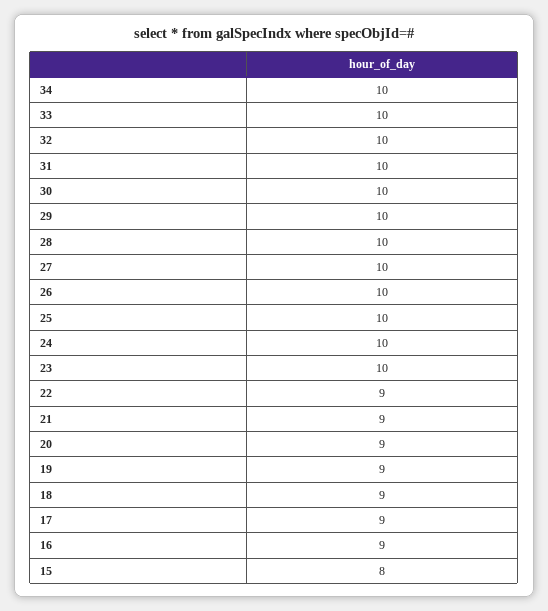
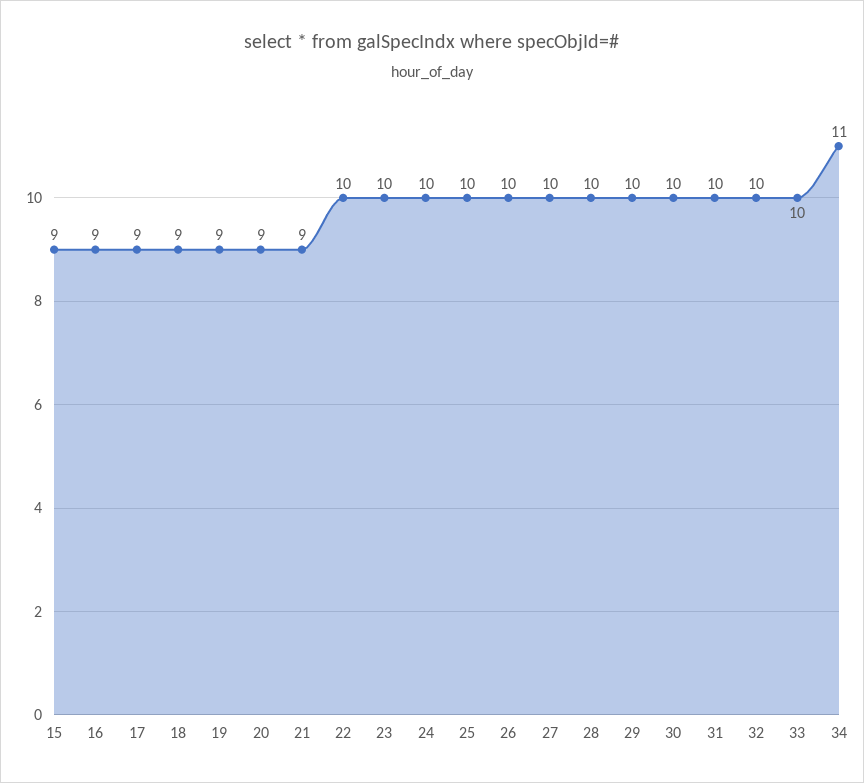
34: 10 -> 11
22: 9 -> 10
15: 8 -> 9

